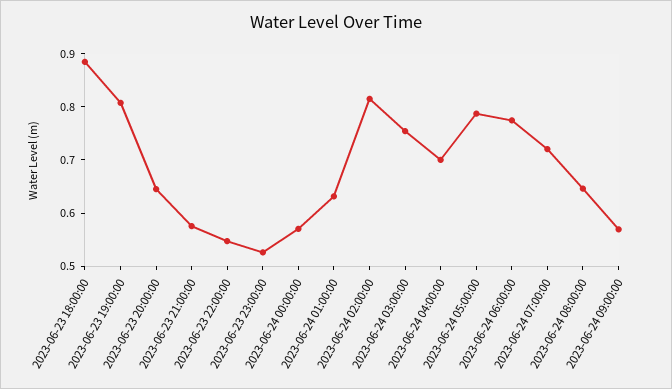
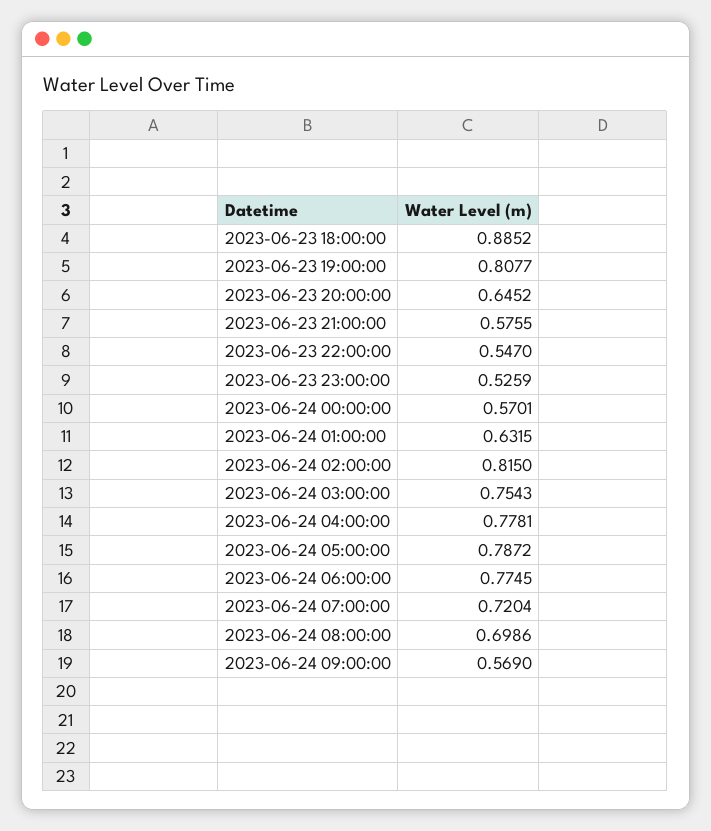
2023-06-24 04:00:00: 0.7 -> 0.7781
2023-06-24 08:00:00: 0.64 -> 0.6986

